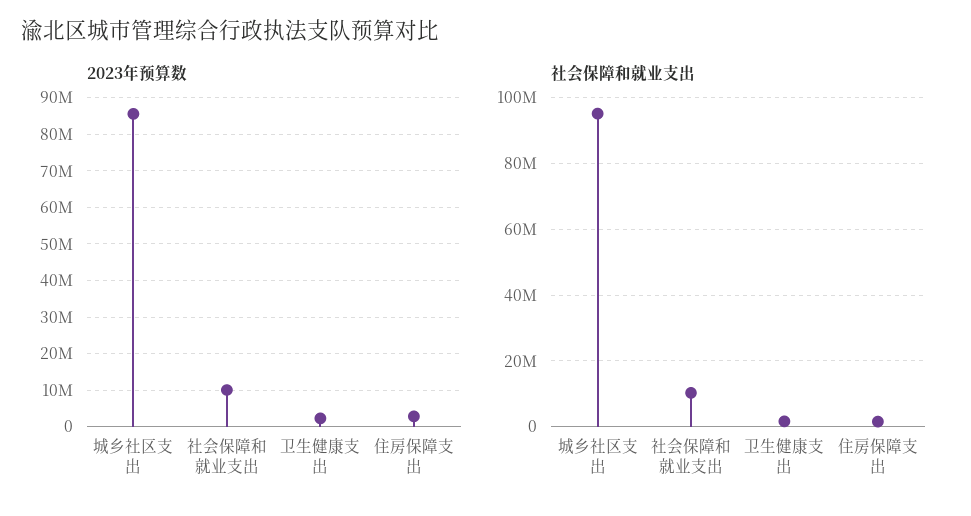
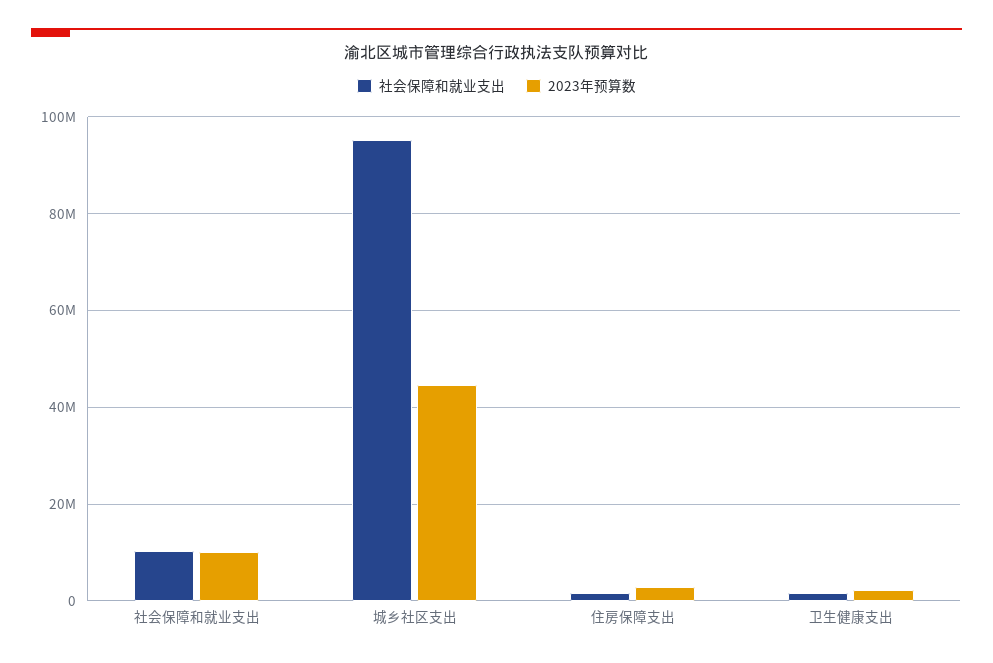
2023年预算数, 城乡社区支出: 86000000 -> 44000000

